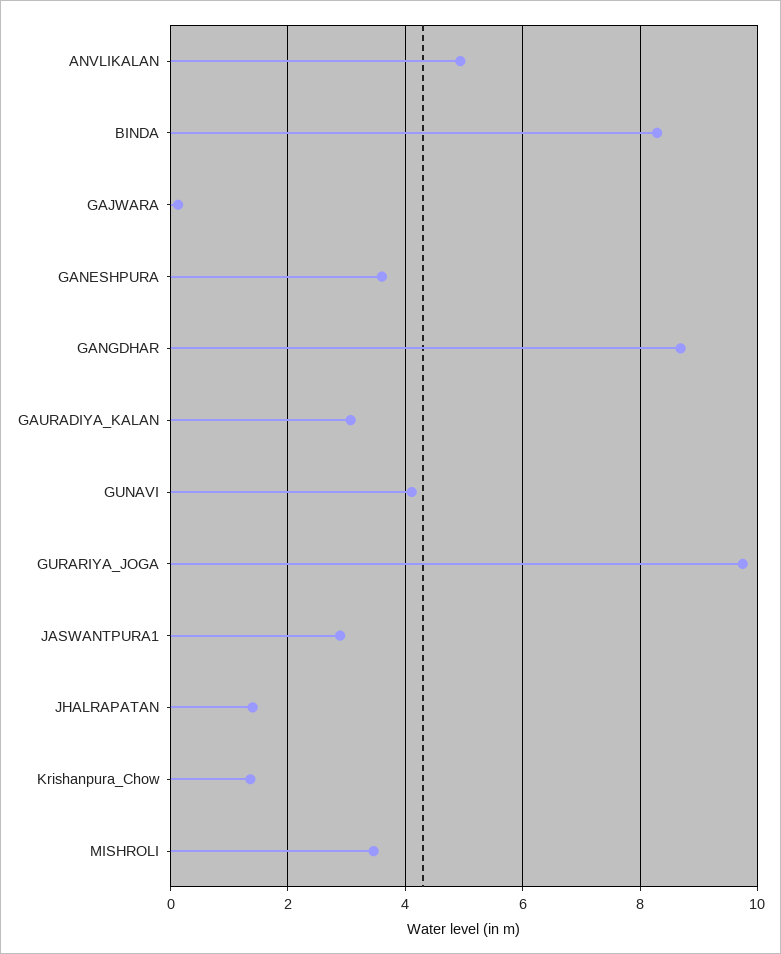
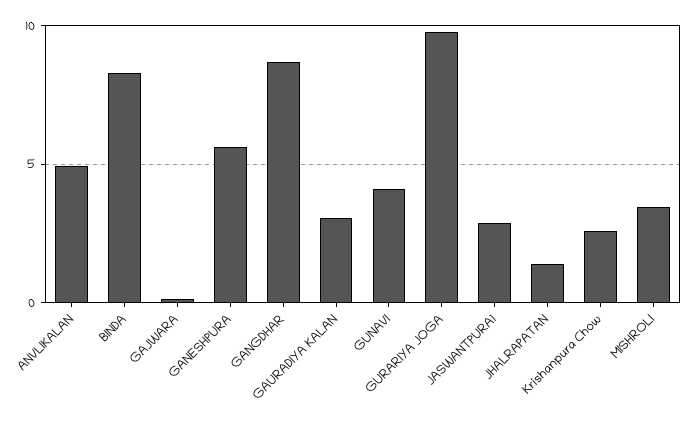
GANESHPURA: 3.6 -> 5.5
Krishanpura_Chow: 1.4 -> 2.5

